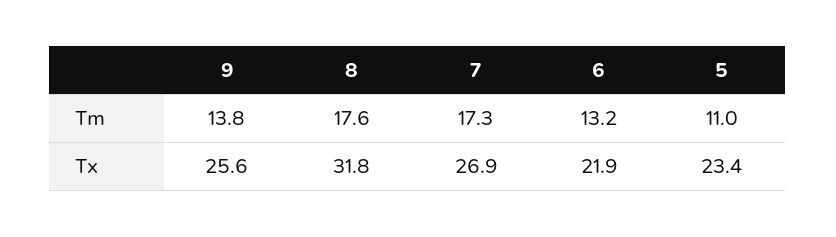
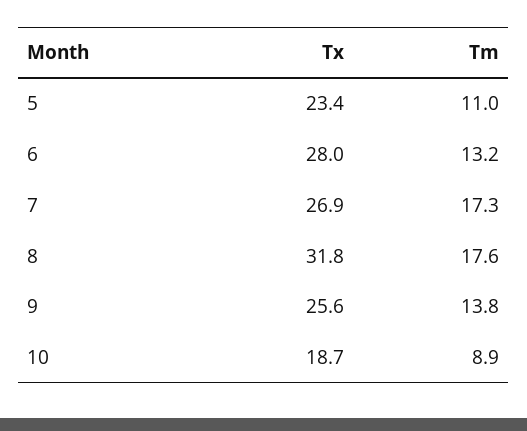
6, Tx: 21.9 -> 28
10, Tx: none -> 18.7
10, Tm: none -> 8.9

